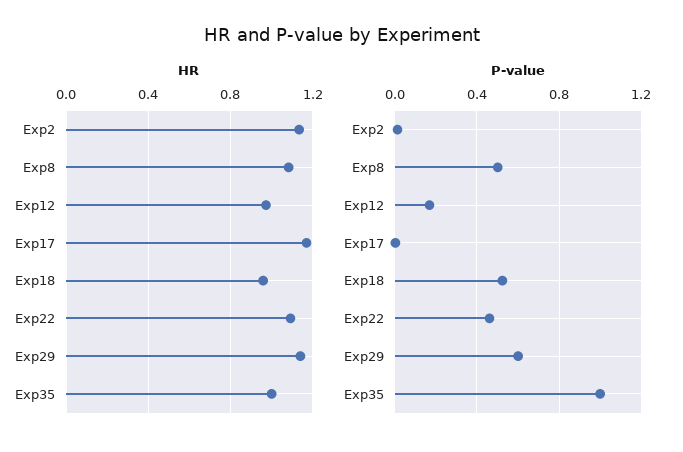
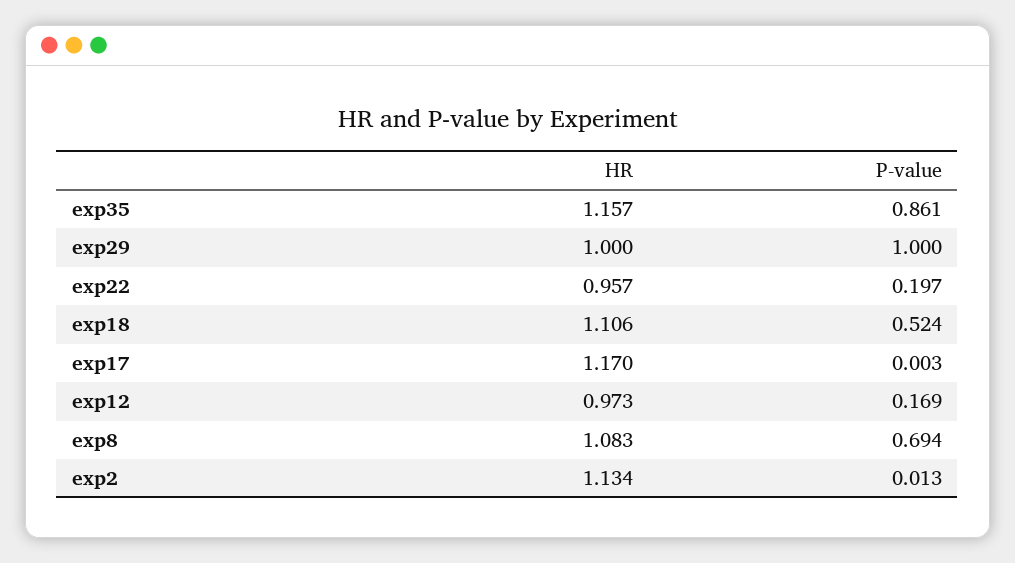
HR, Exp18: 0.95 -> 1.106
HR, Exp22: 1.1 -> 0.957
HR, Exp29: 1.15 -> 1
HR, Exp35: 1 -> 1.157
P-value, Exp8: 0.5 -> 0.694
P-value, Exp22: 0.45 -> 0.197
P-value, Exp29: 0.6 -> 1
P-value, Exp35: 1 -> 0.861

